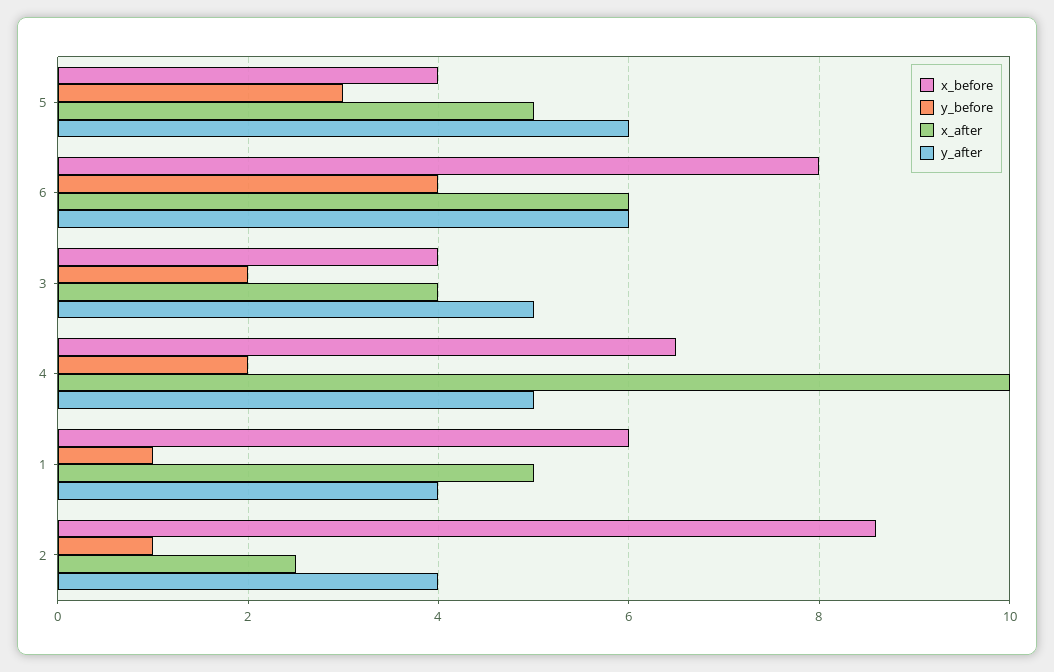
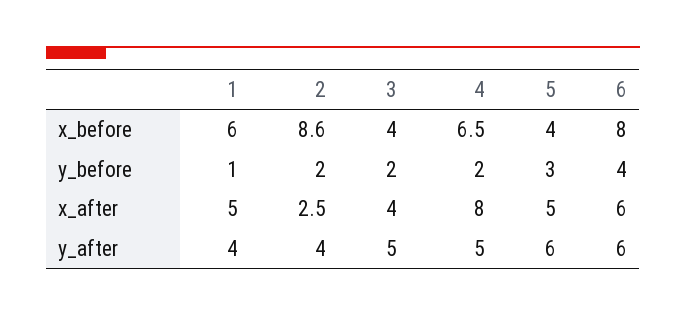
x_after, 4: 10 -> 8
y_before, 2: 1 -> 2

